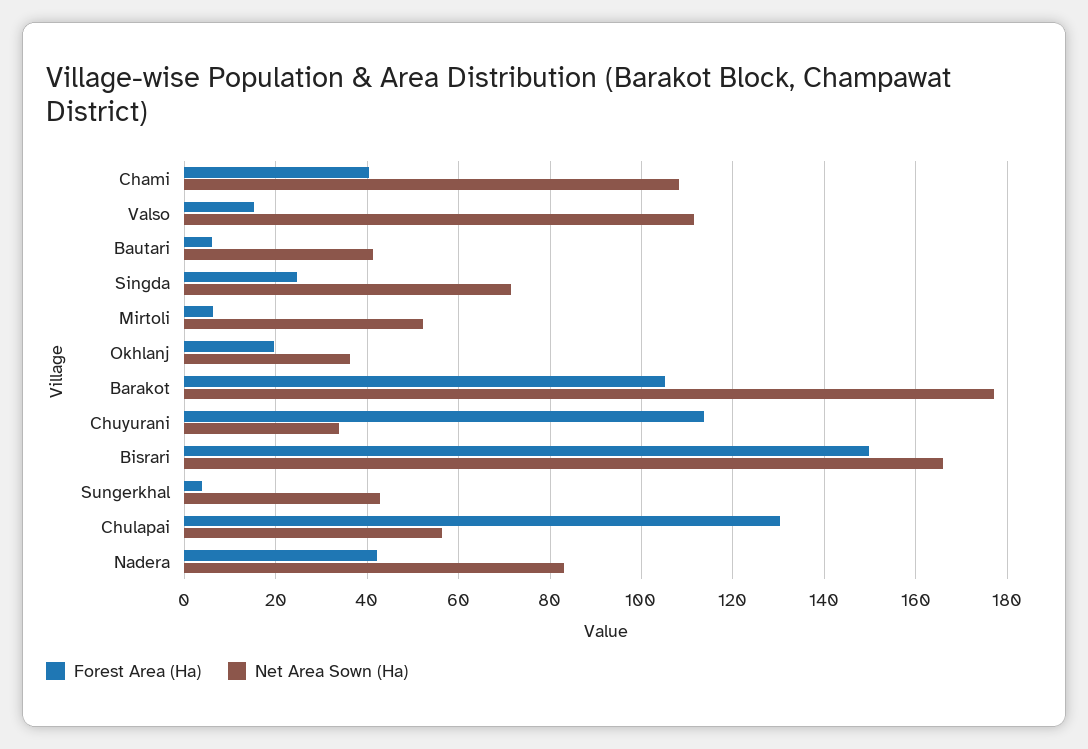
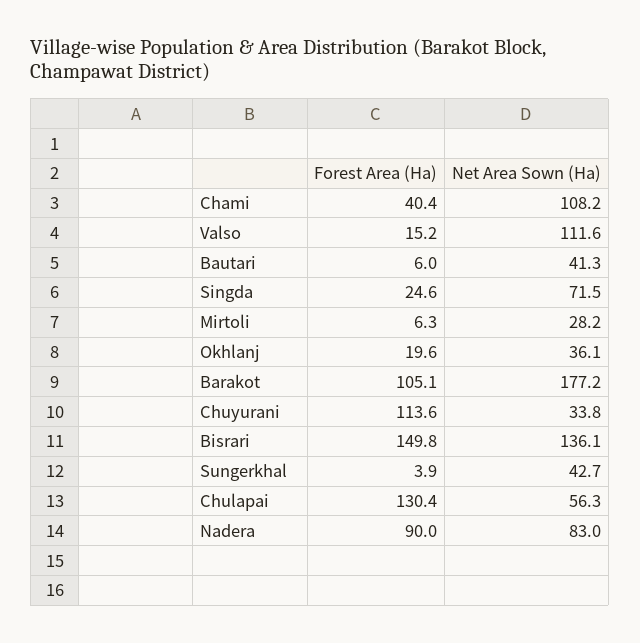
Net Area Sown (Ha), Mirtoli: 52 -> 28.2
Net Area Sown (Ha), Bisrari: 166 -> 136.1
Forest Area (Ha), Nadera: 42 -> 90

